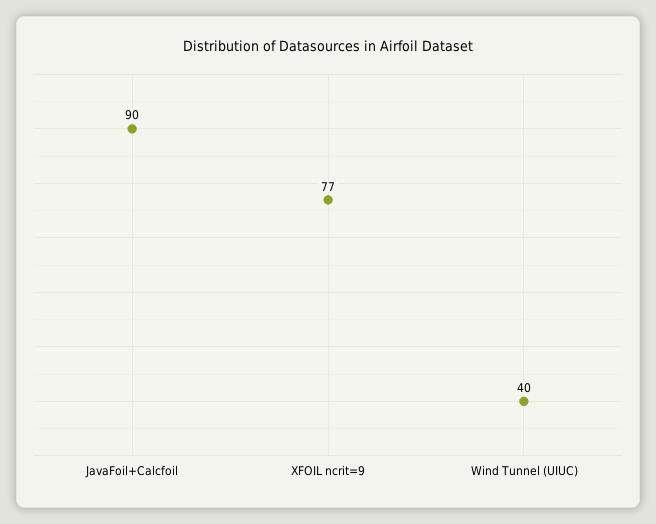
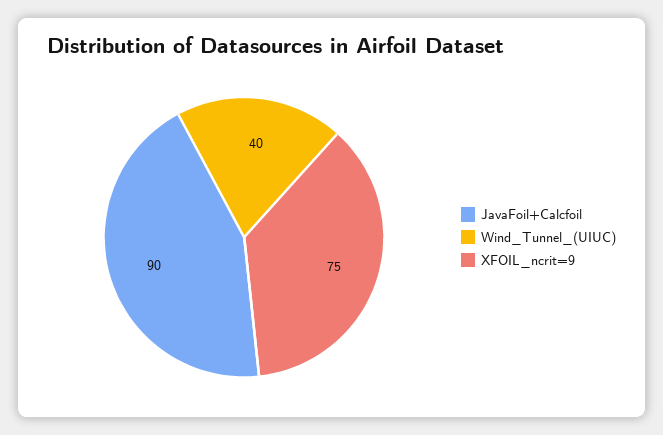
XFOIL ncrit=9: 77 -> 75

